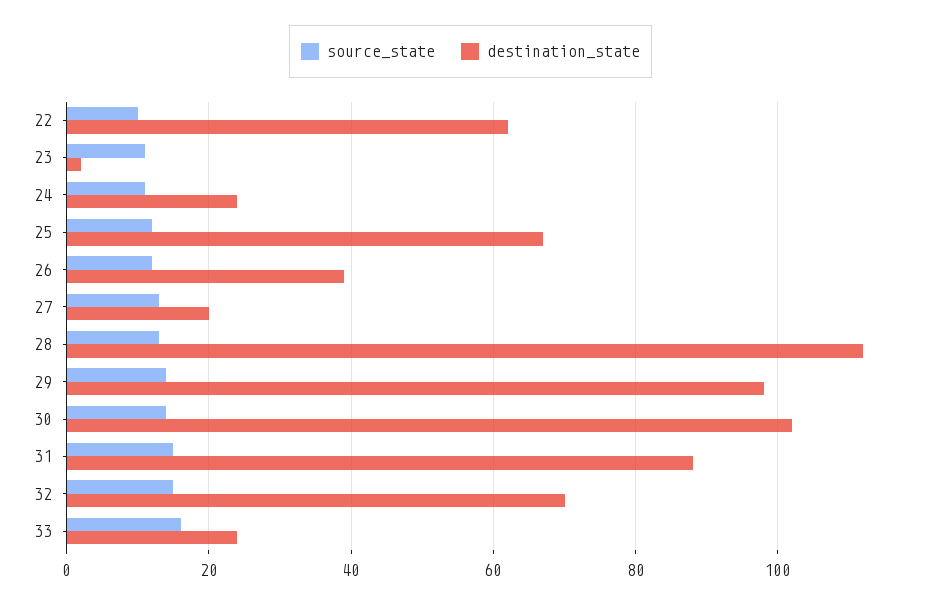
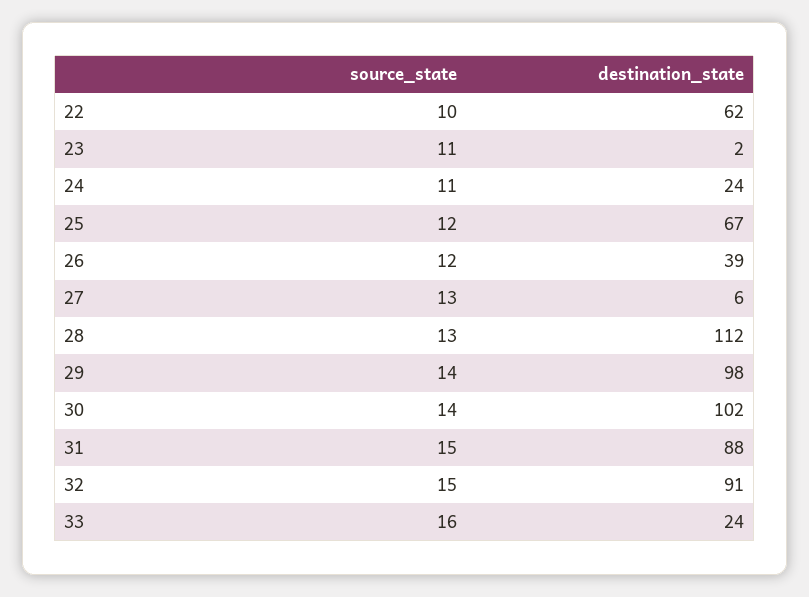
destination_state, 27: 20 -> 6
destination_state, 32: 70 -> 91

